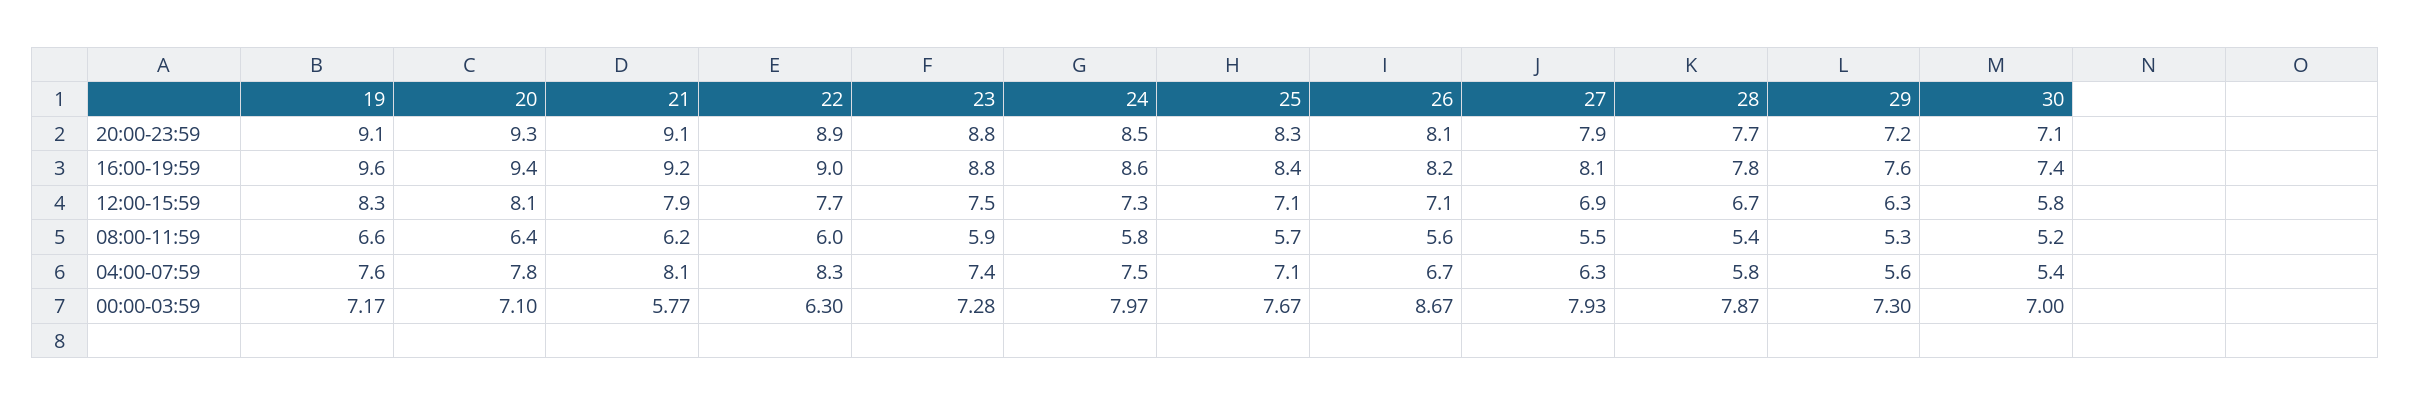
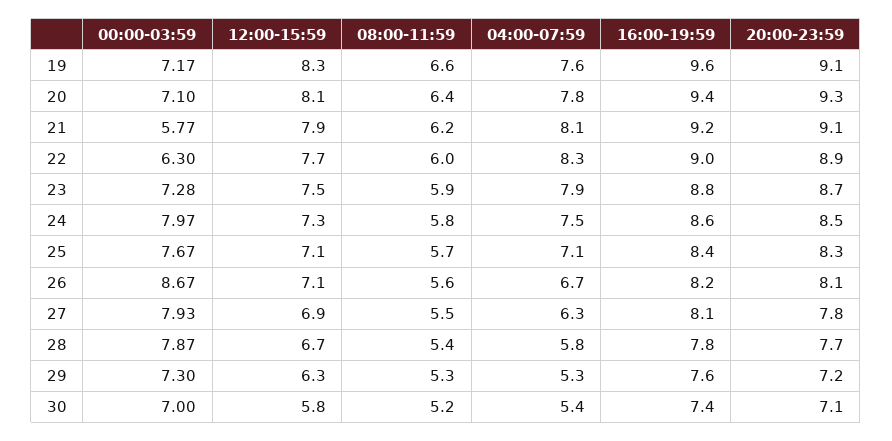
23, 20:00-23:59: 8.8 -> 8.7
27, 20:00-23:59: 7.9 -> 7.8
23, 04:00-07:59: 7.4 -> 7.9
29, 04:00-07:59: 5.6 -> 5.3

